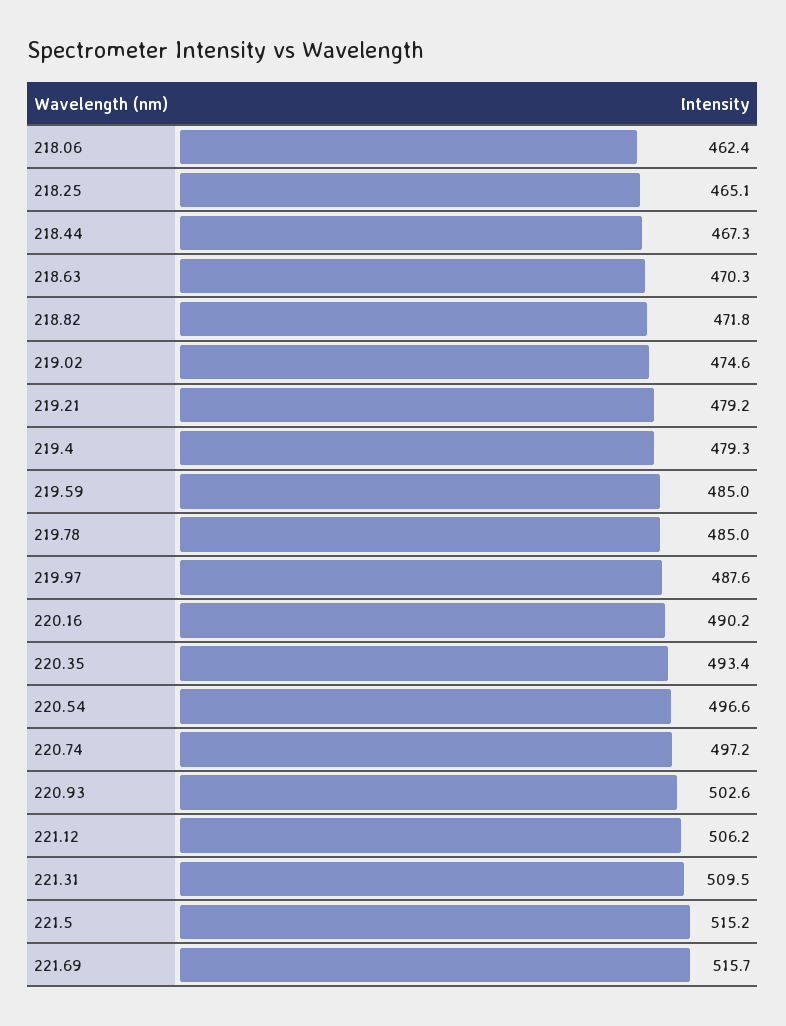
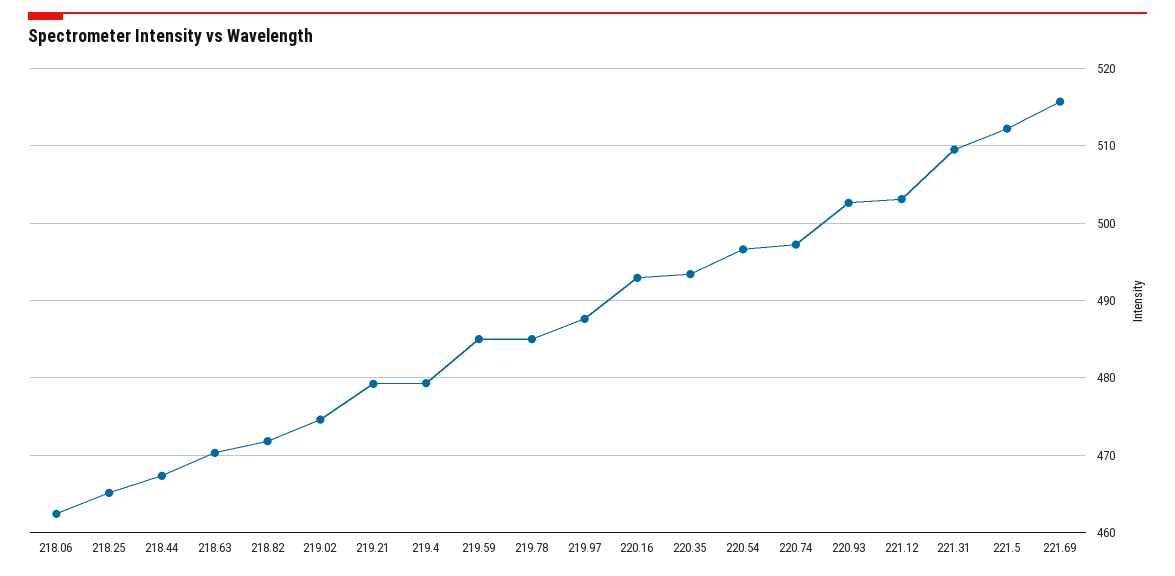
220.16: 490.2 -> 493
221.12: 506.2 -> 503
221.5: 515.2 -> 512

